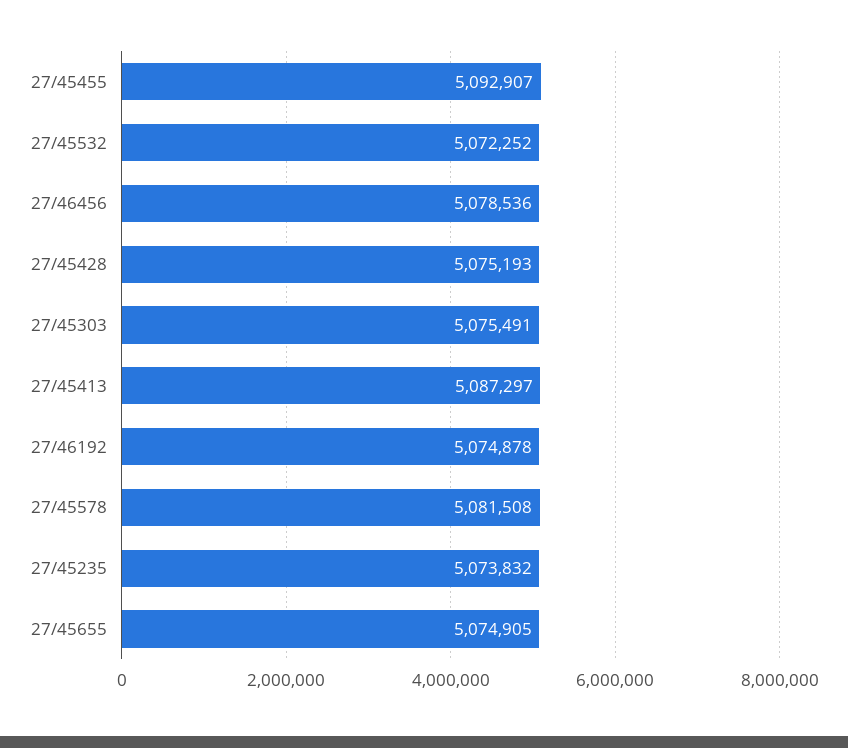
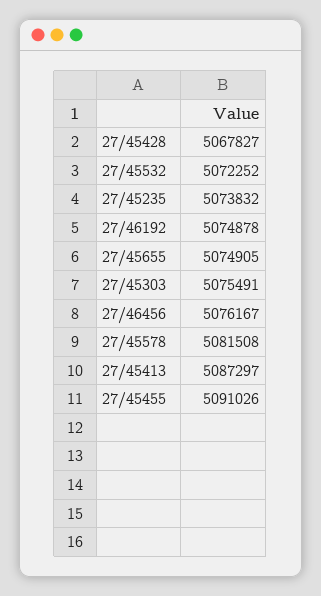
27/45455: 5092907 -> 5091026
27/46456: 5078536 -> 5076167
27/45428: 5075193 -> 5067827

